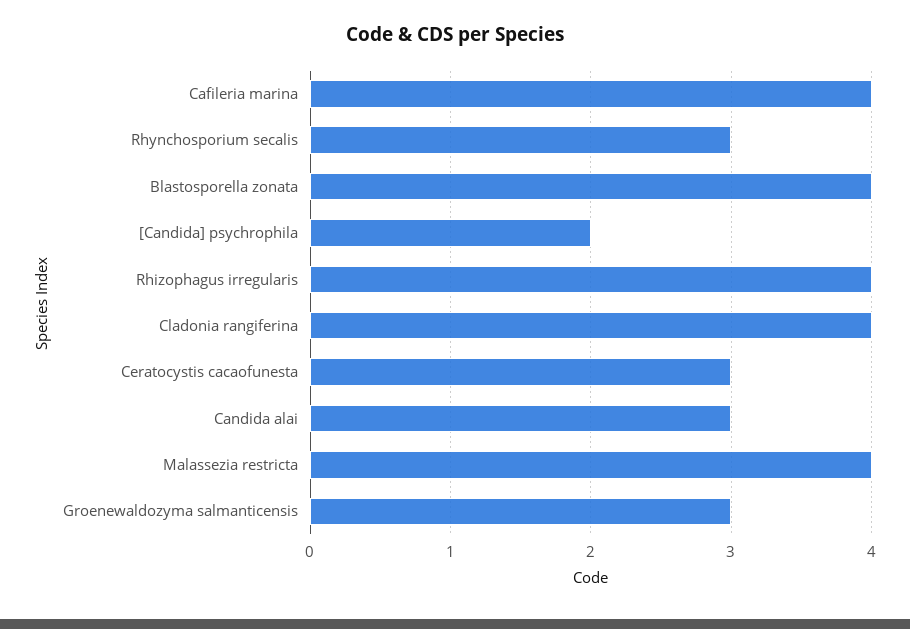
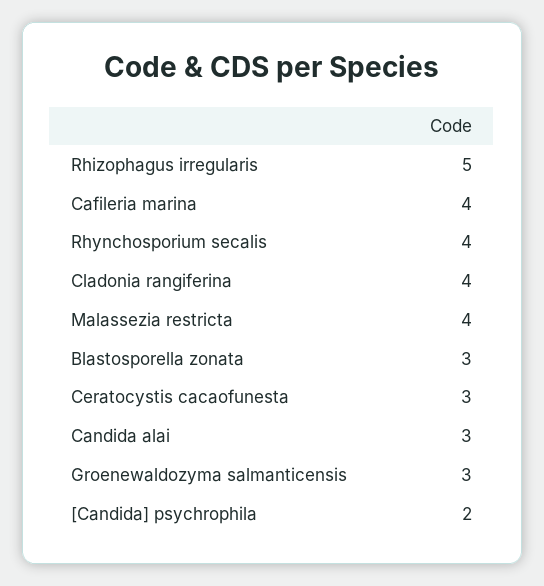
Rhynchosporium secalis: 3 -> 4
Blastosporella zonata: 4 -> 3
Rhizophagus irregularis: 4 -> 5

